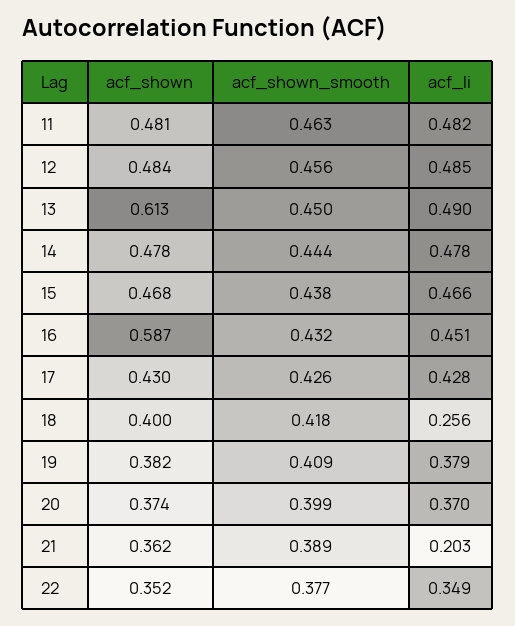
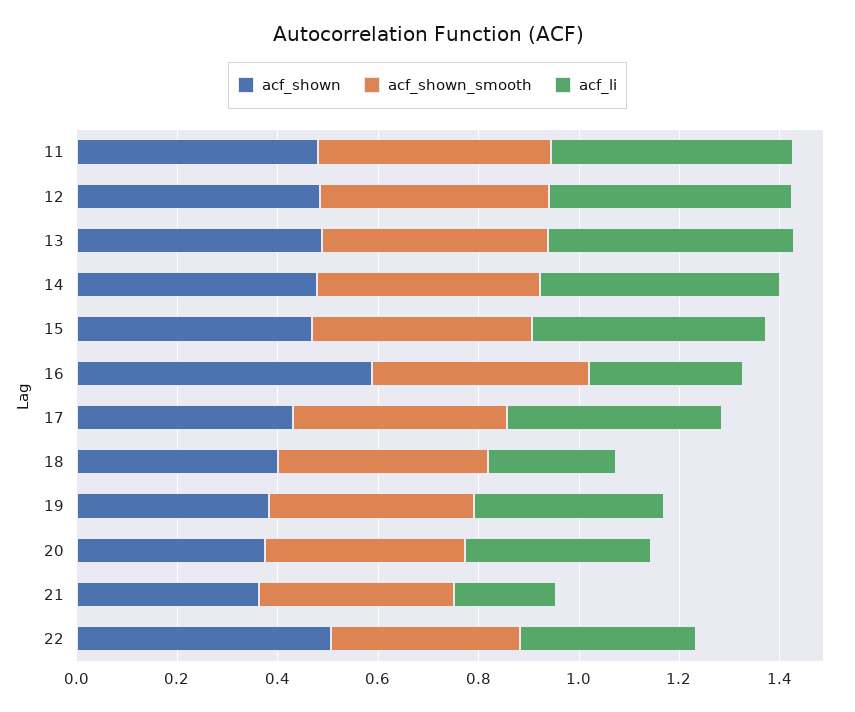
acf_shown, 13: 0.613 -> 0.5
acf_li, 16: 0.451 -> 0.3
acf_shown, 22: 0.352 -> 0.5

